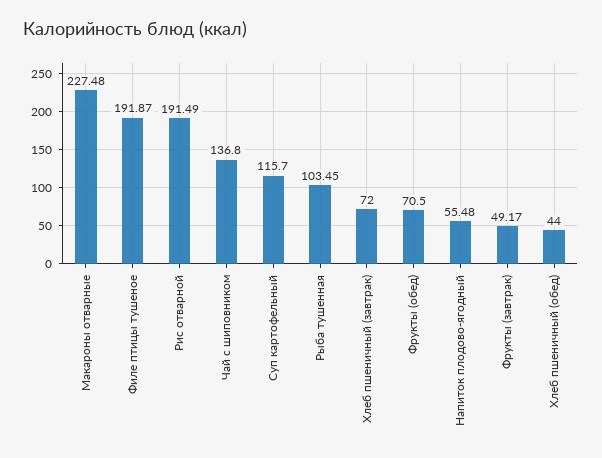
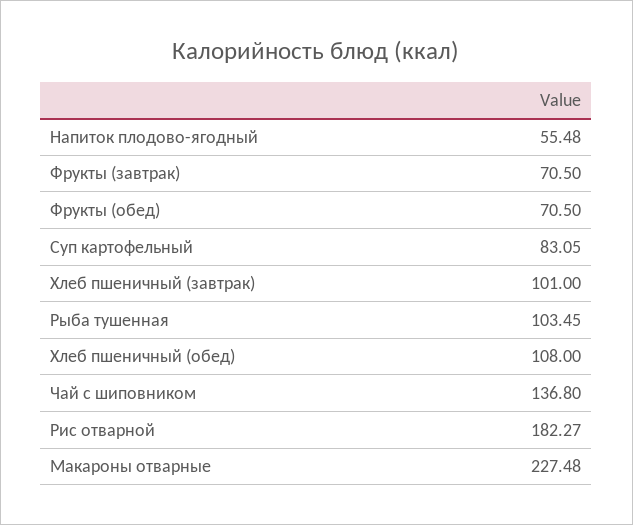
Филе птицы тушеное: 191.87 -> none
Рис отварной: 191.49 -> 182.27
Суп картофельный: 115.7 -> 83.05
Хлеб пшеничный (завтрак): 72 -> 101
Фрукты (завтрак): 49.17 -> 70.5
Хлеб пшеничный (обед): 44 -> 108

